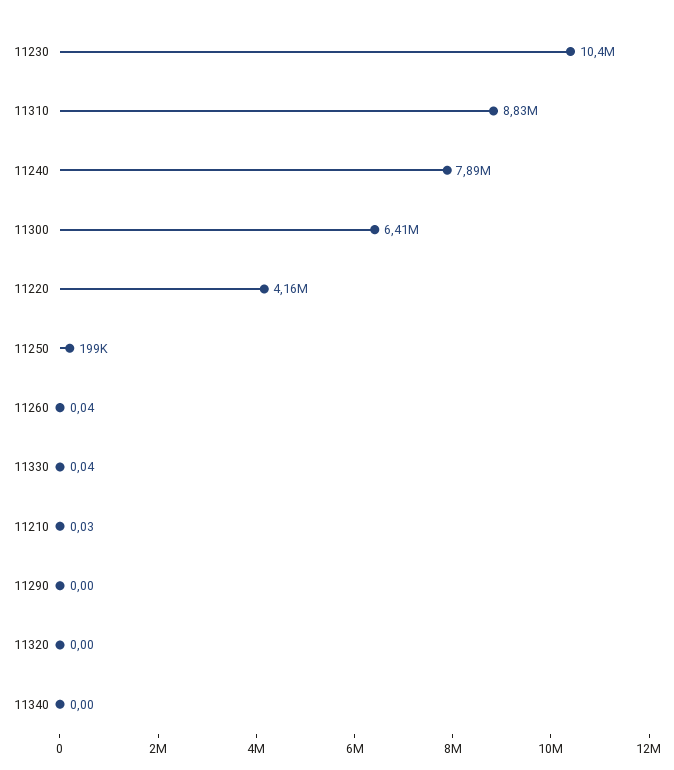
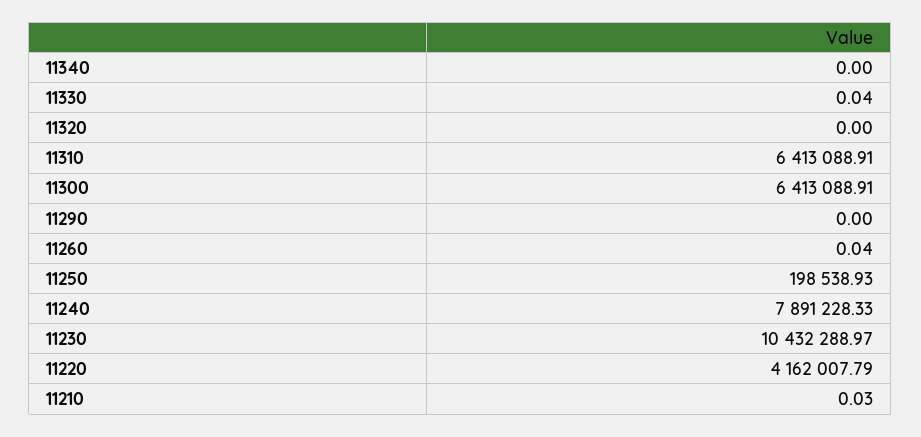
11310: 8830000 -> 6413088.91

